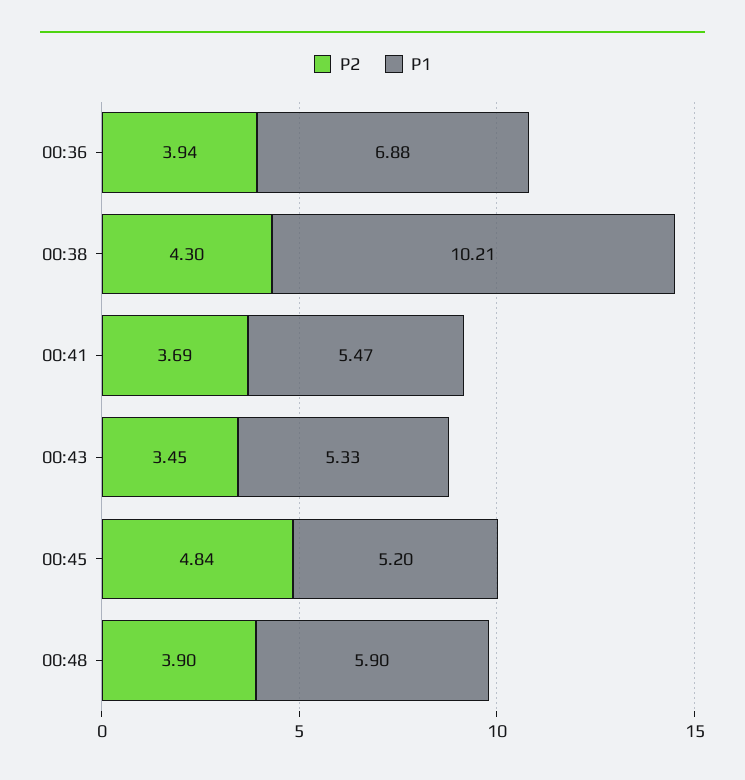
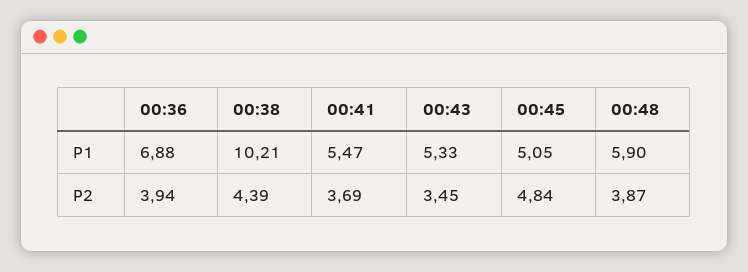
P2, 00:38: 4.3 -> 4.39
P1, 00:45: 5.2 -> 5.05
P2, 00:48: 3.9 -> 3.87

